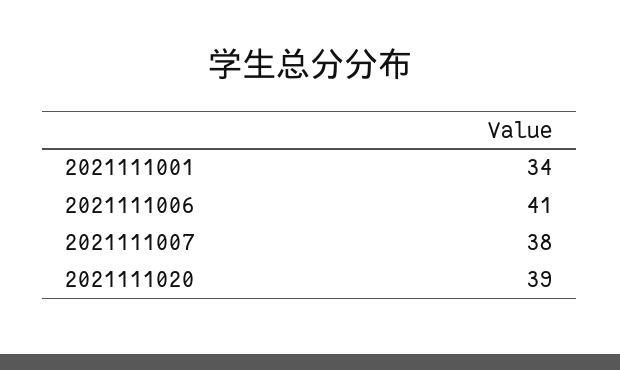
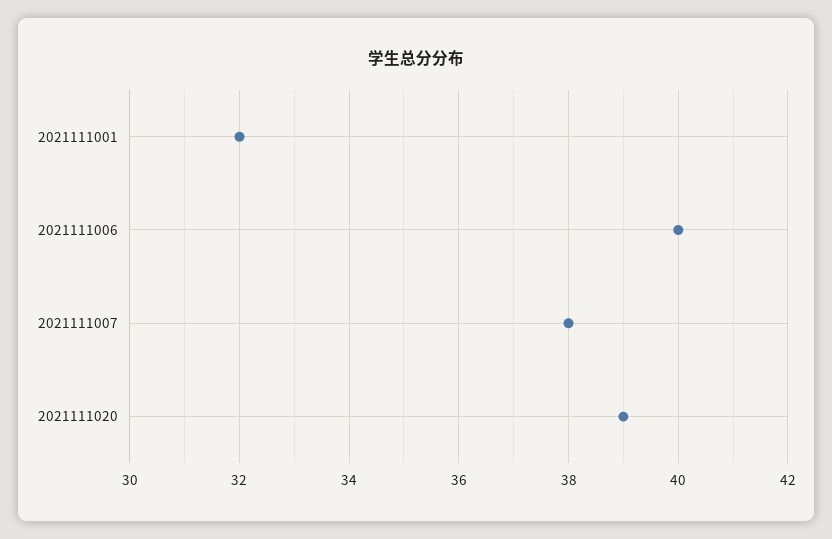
2021111001: 34 -> 32
2021111006: 41 -> 40

